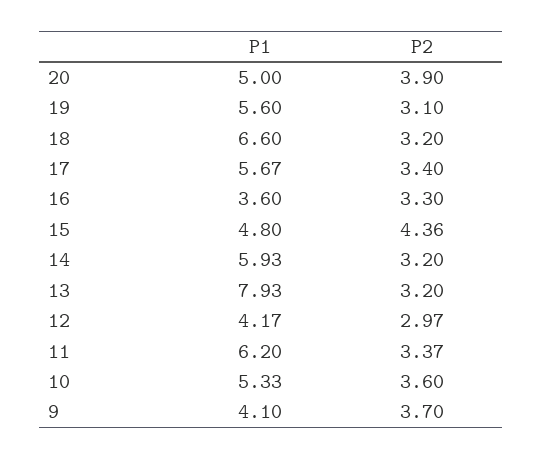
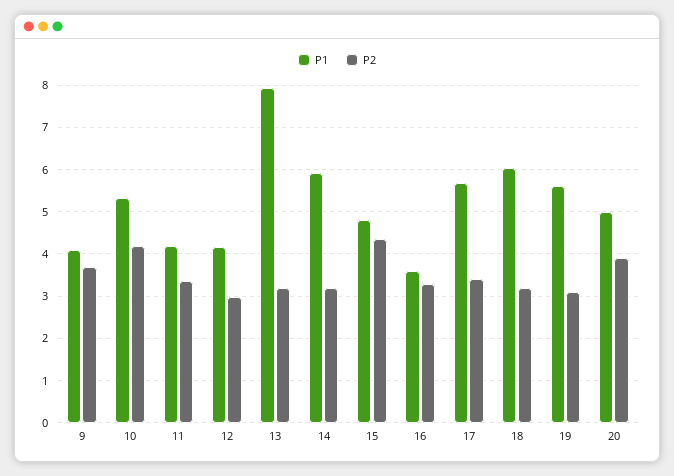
P1, 18: 6.6 -> 6
P1, 11: 6.2 -> 4.2
P2, 10: 3.6 -> 4.2

